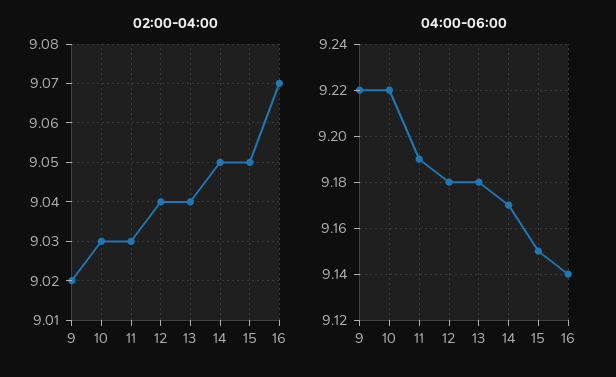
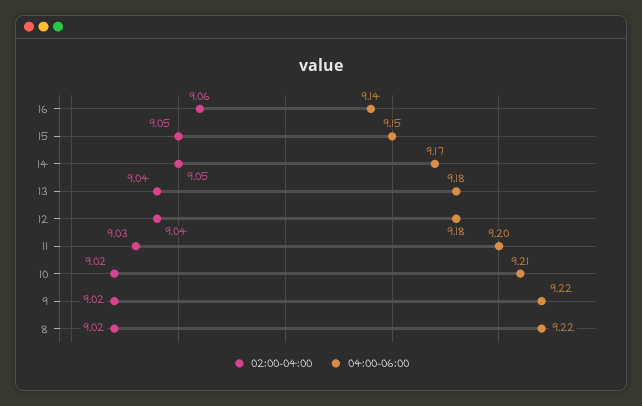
02:00-04:00, 10: 9.03 -> 9.02
02:00-04:00, 16: 9.07 -> 9.06
04:00-06:00, 10: 9.22 -> 9.21
04:00-06:00, 11: 9.19 -> 9.2
02:00-04:00, 8: none -> 9.02
04:00-06:00, 8: none -> 9.22

